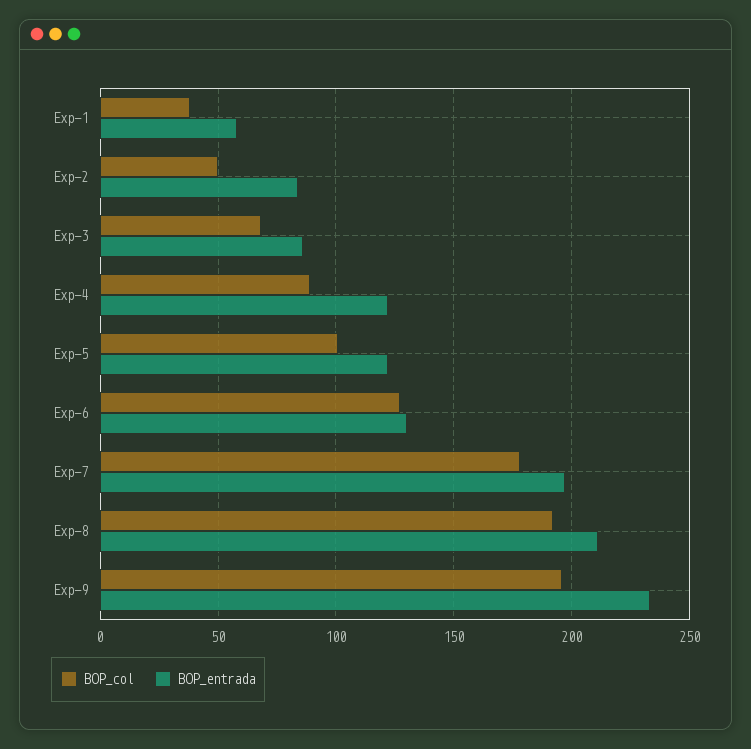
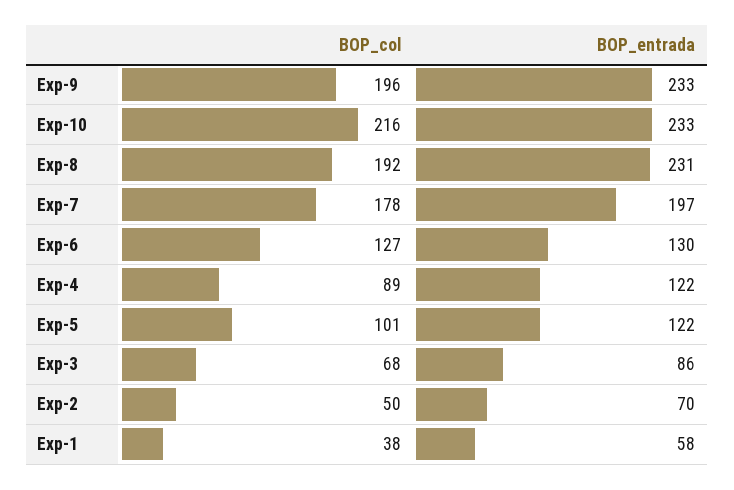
BOP_entrada, Exp-2: 85 -> 70
BOP_entrada, Exp-8: 210 -> 231
BOP_col, Exp-10: none -> 216
BOP_entrada, Exp-10: none -> 233

